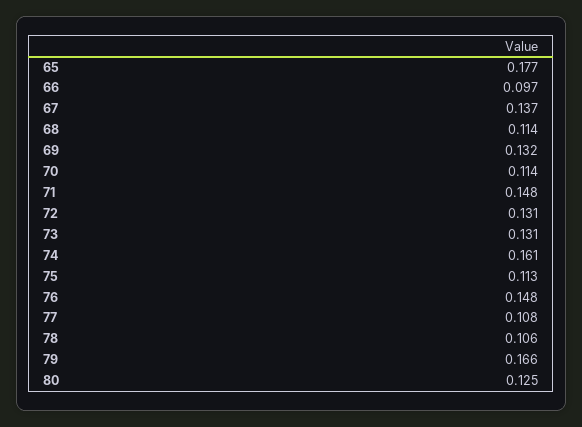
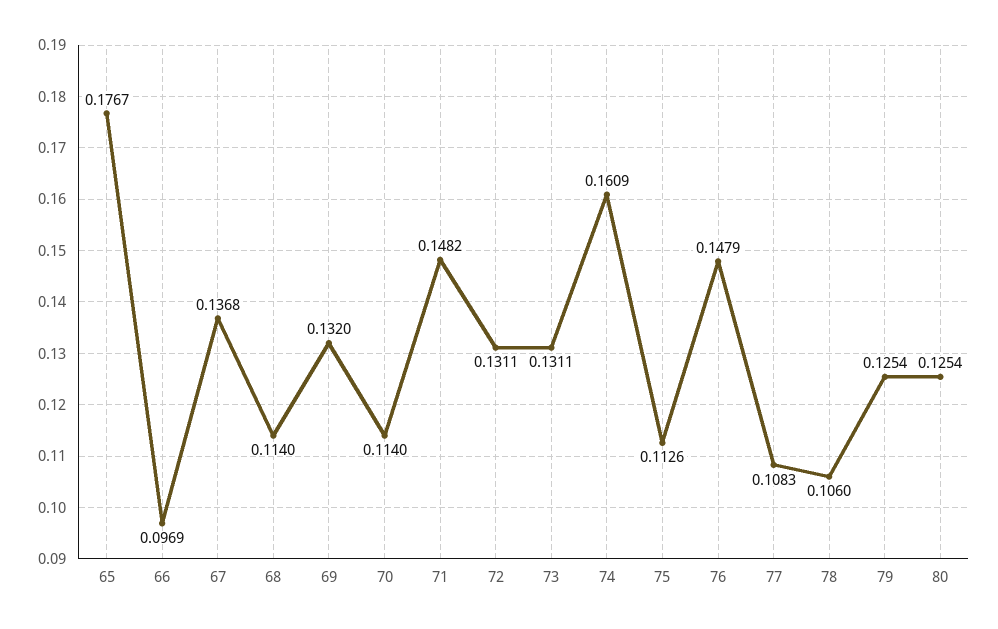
79: 0.166 -> 0.1254

